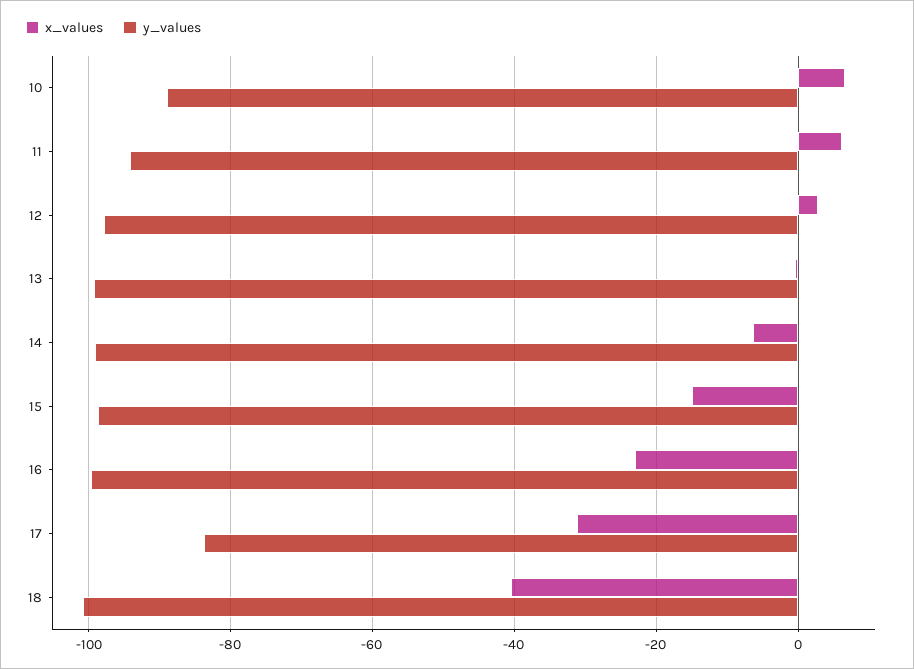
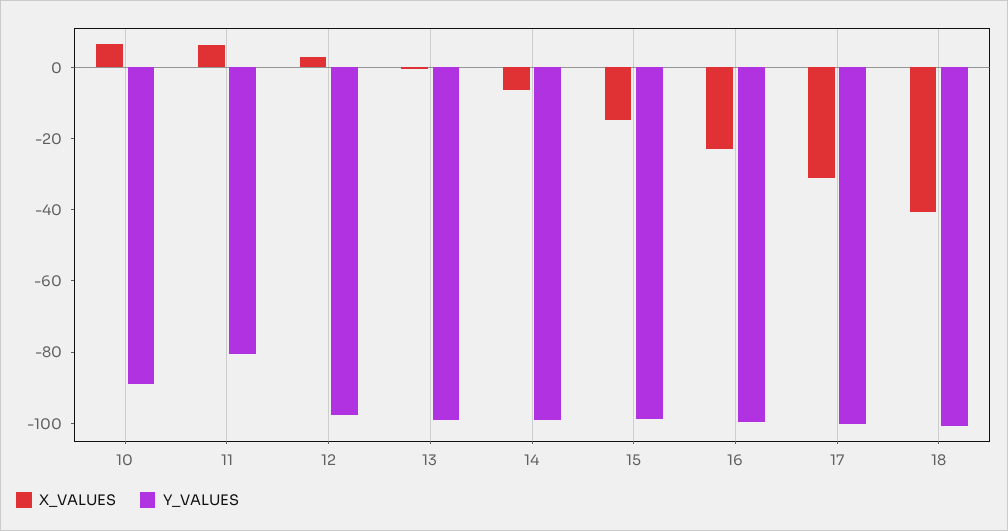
y_values, 11: -94 -> -80
y_values, 17: -84 -> -100

